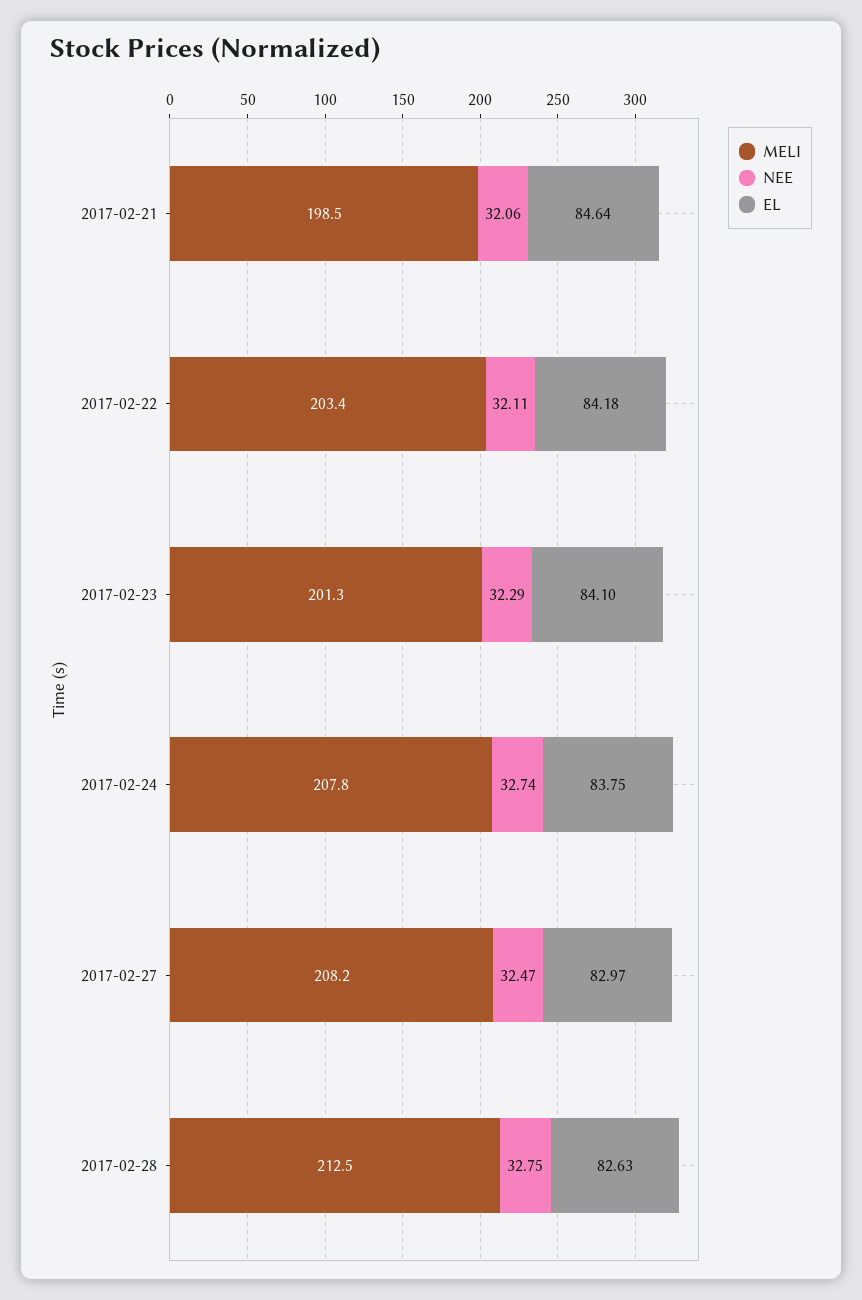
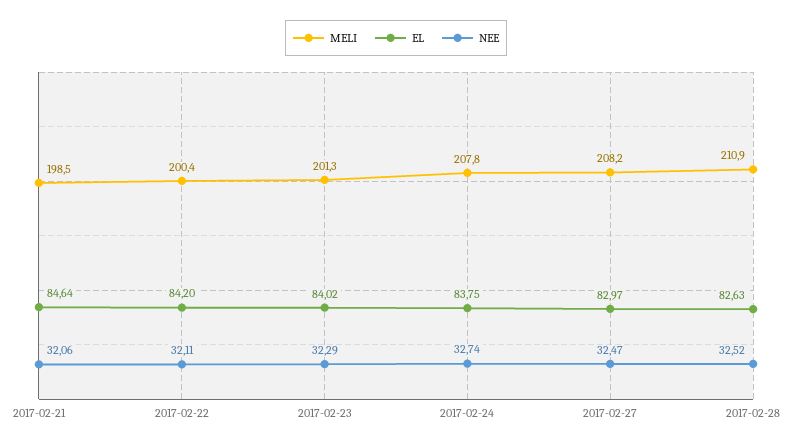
MELI, 2017-02-22: 203.4 -> 200.4
EL, 2017-02-22: 84.18 -> 84.2
EL, 2017-02-23: 84.1 -> 84.02
MELI, 2017-02-28: 212.5 -> 210.9
NEE, 2017-02-28: 32.75 -> 32.52

